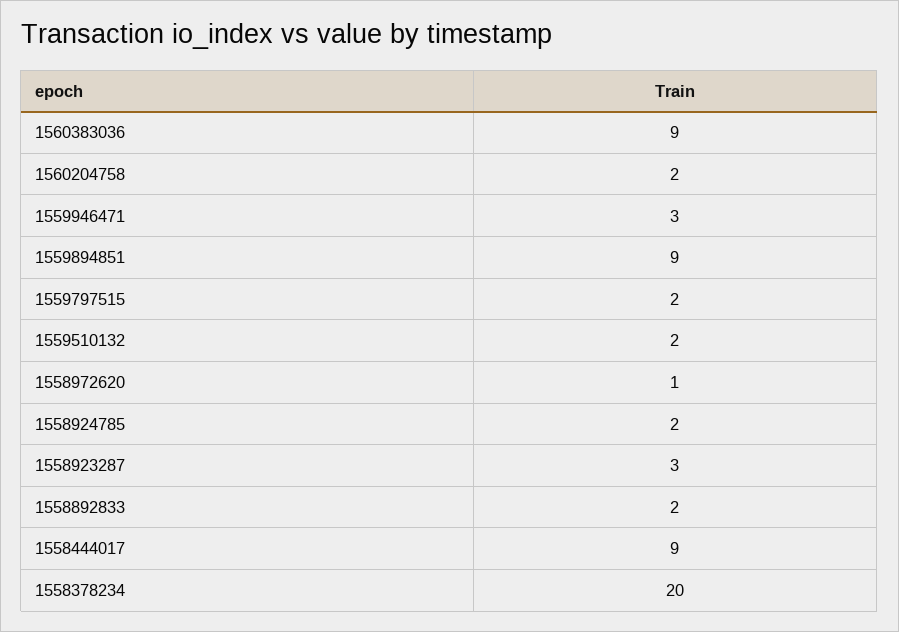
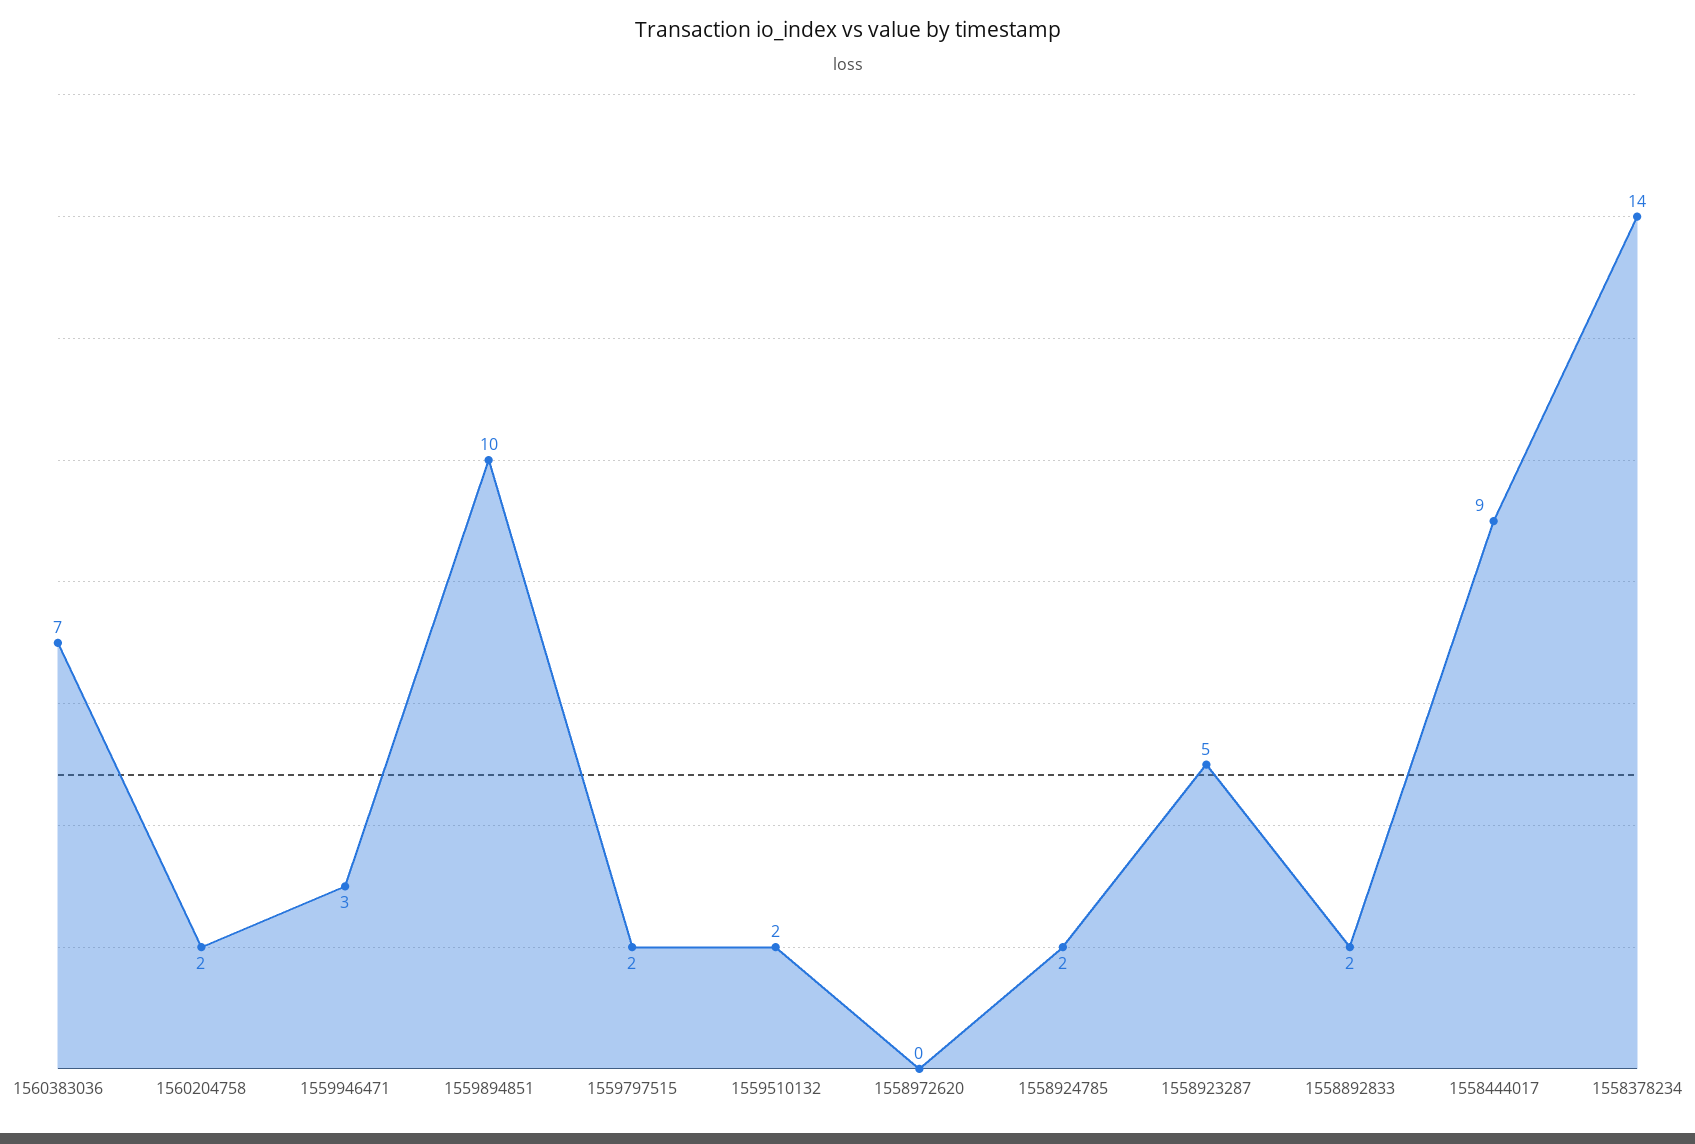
1560383036: 9 -> 7
1559894851: 9 -> 10
1558972620: 1 -> 0
1558923287: 3 -> 5
1558378234: 20 -> 14

